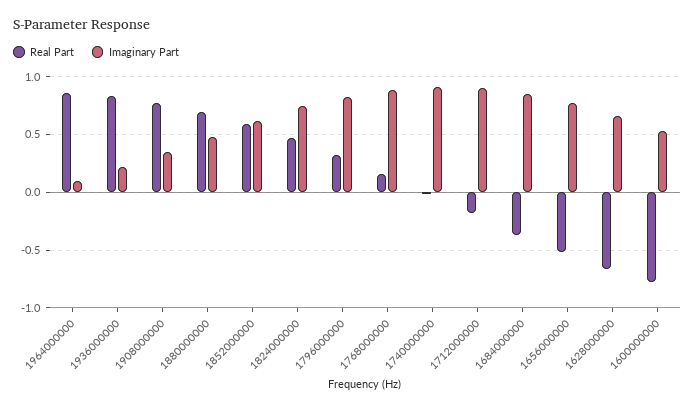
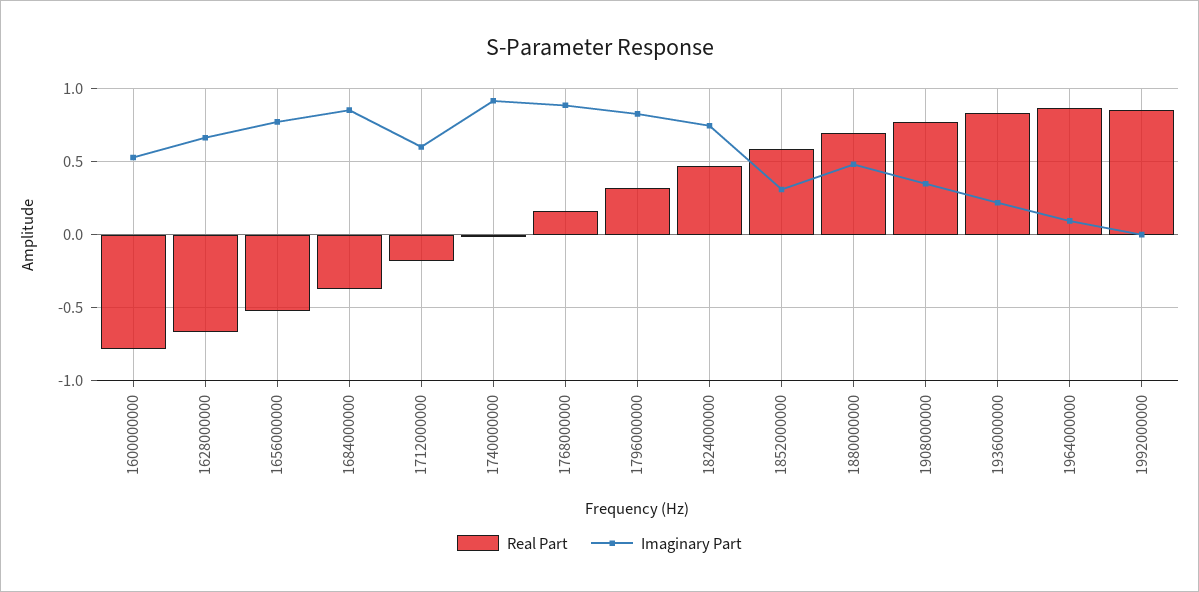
Imaginary Part, 1852000000: 0.6 -> 0.3
Imaginary Part, 1712000000: 0.9 -> 0.6
Real Part, 1992000000: none -> 0.85
Imaginary Part, 1992000000: none -> 0

